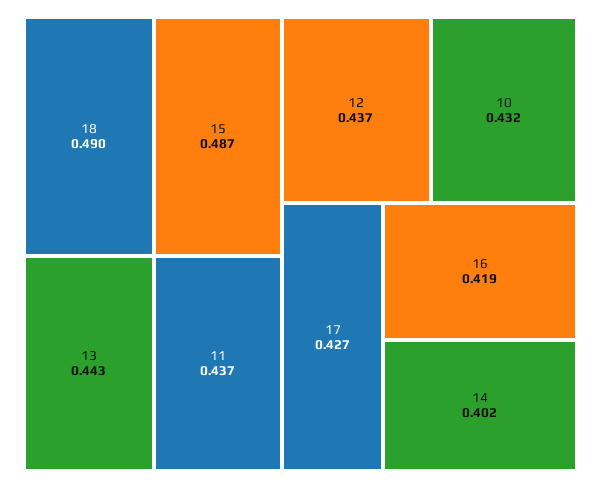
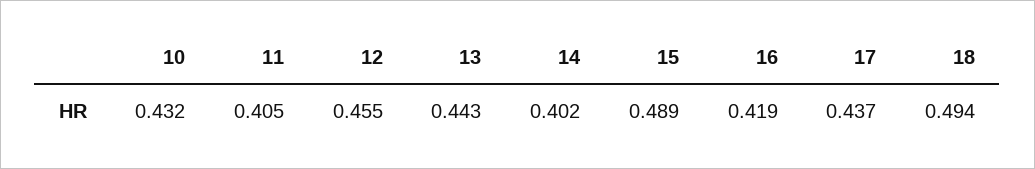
18: 0.49 -> 0.494
15: 0.487 -> 0.489
11: 0.437 -> 0.405
12: 0.437 -> 0.455
17: 0.427 -> 0.437

